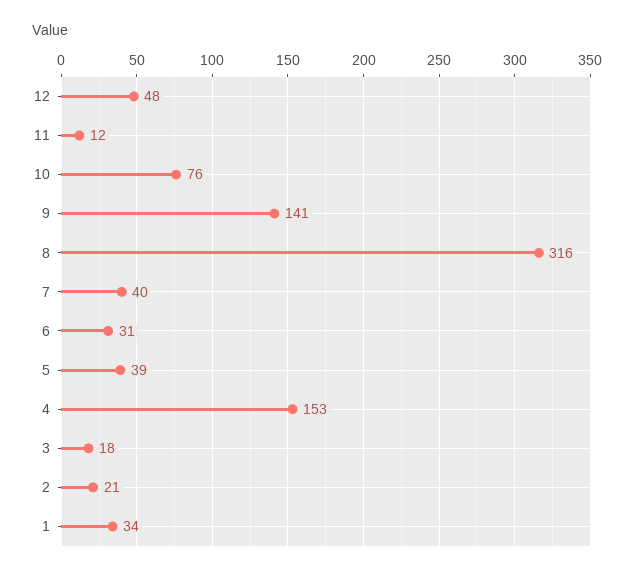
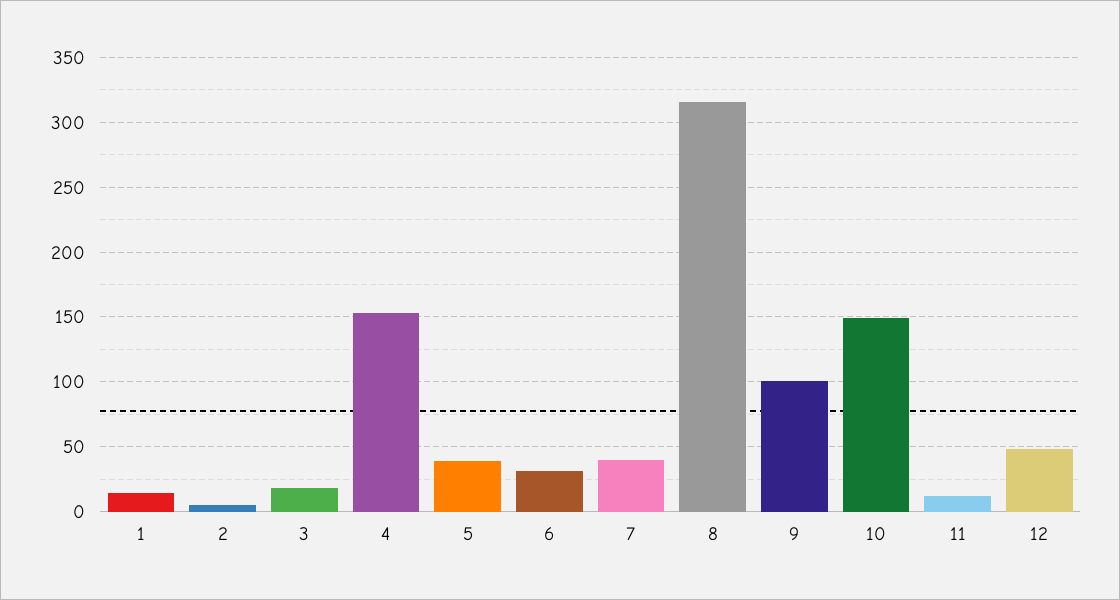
10: 76 -> 150
9: 141 -> 100
2: 21 -> 5
1: 34 -> 15

